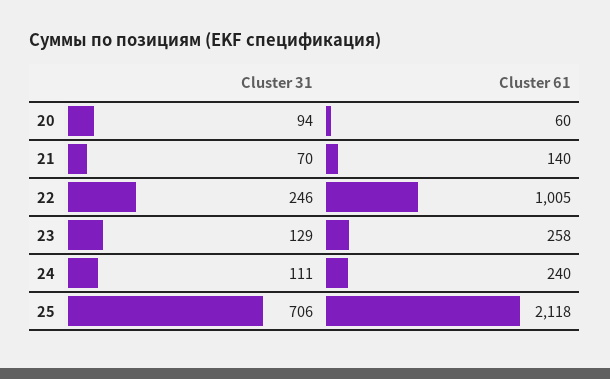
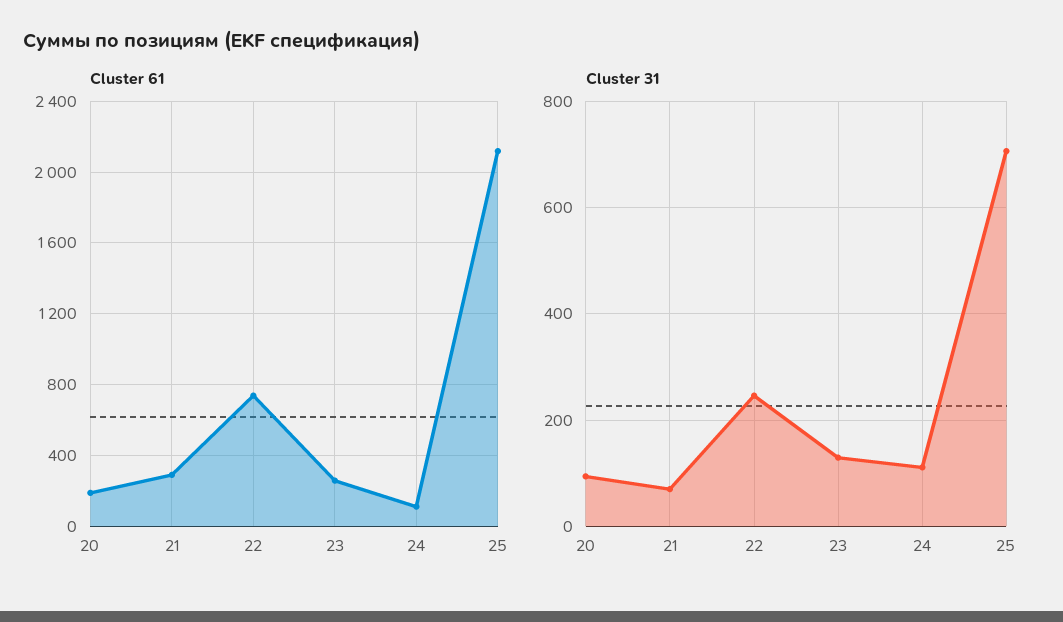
Cluster 61, 20: 60 -> 200
Cluster 61, 21: 140 -> 300
Cluster 61, 22: 1005 -> 750
Cluster 61, 24: 240 -> 100

